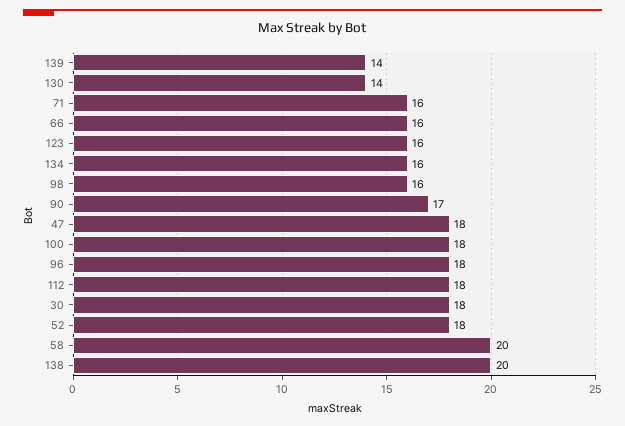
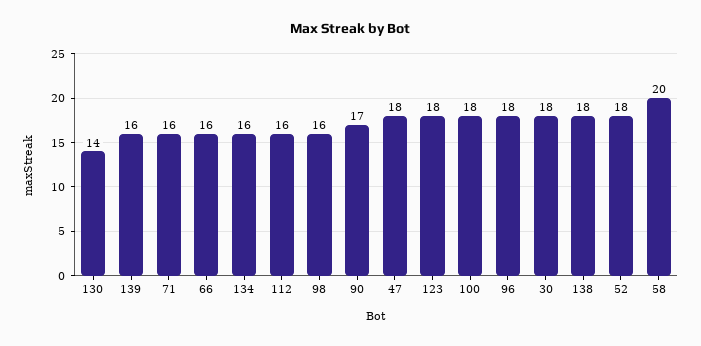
139: 14 -> 16
123: 16 -> 18
112: 18 -> 16
138: 20 -> 18

